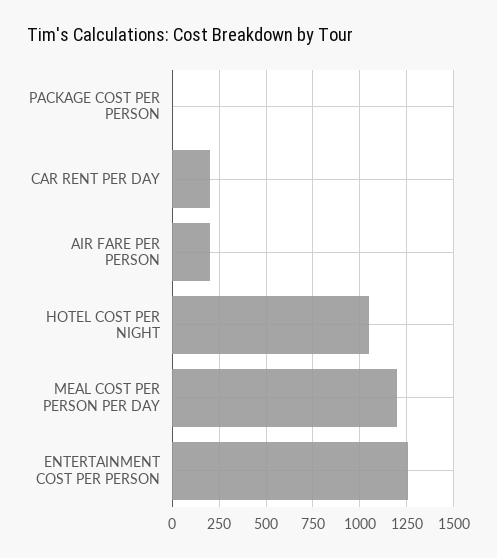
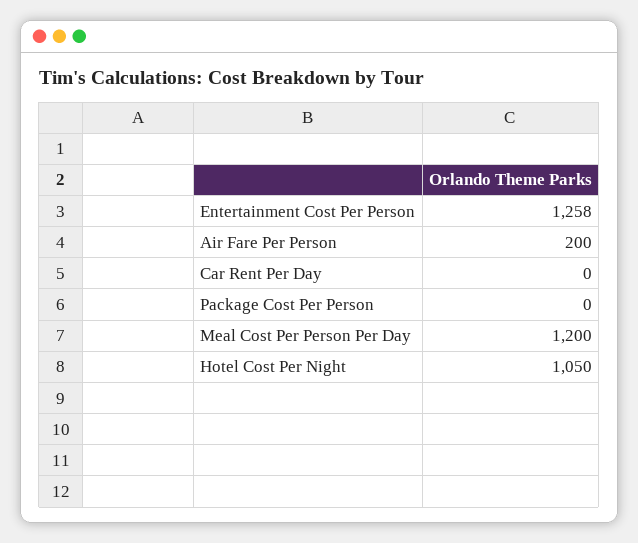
CAR RENT PER DAY: 200 -> 0

